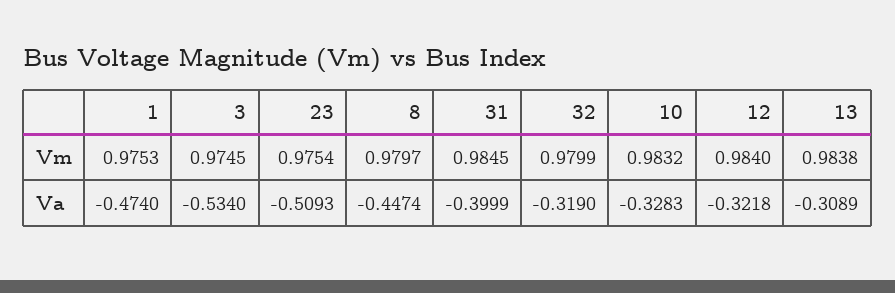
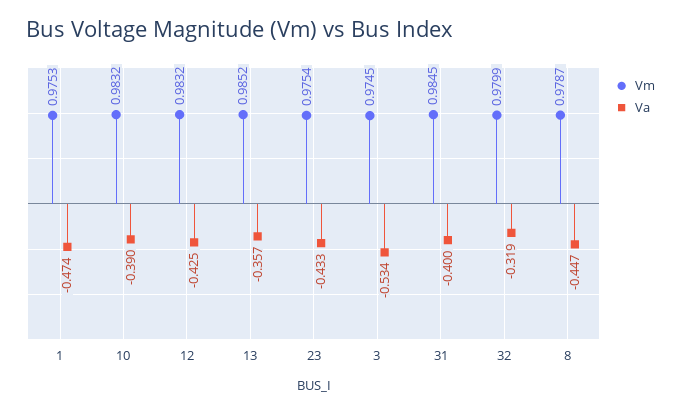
Vm, 8: 0.9797 -> 0.9787
Vm, 12: 0.984 -> 0.9832
Vm, 13: 0.9838 -> 0.9852
Va, 23: -0.5093 -> -0.433
Va, 10: -0.3283 -> -0.39
Va, 12: -0.3218 -> -0.425
Va, 13: -0.3089 -> -0.357

